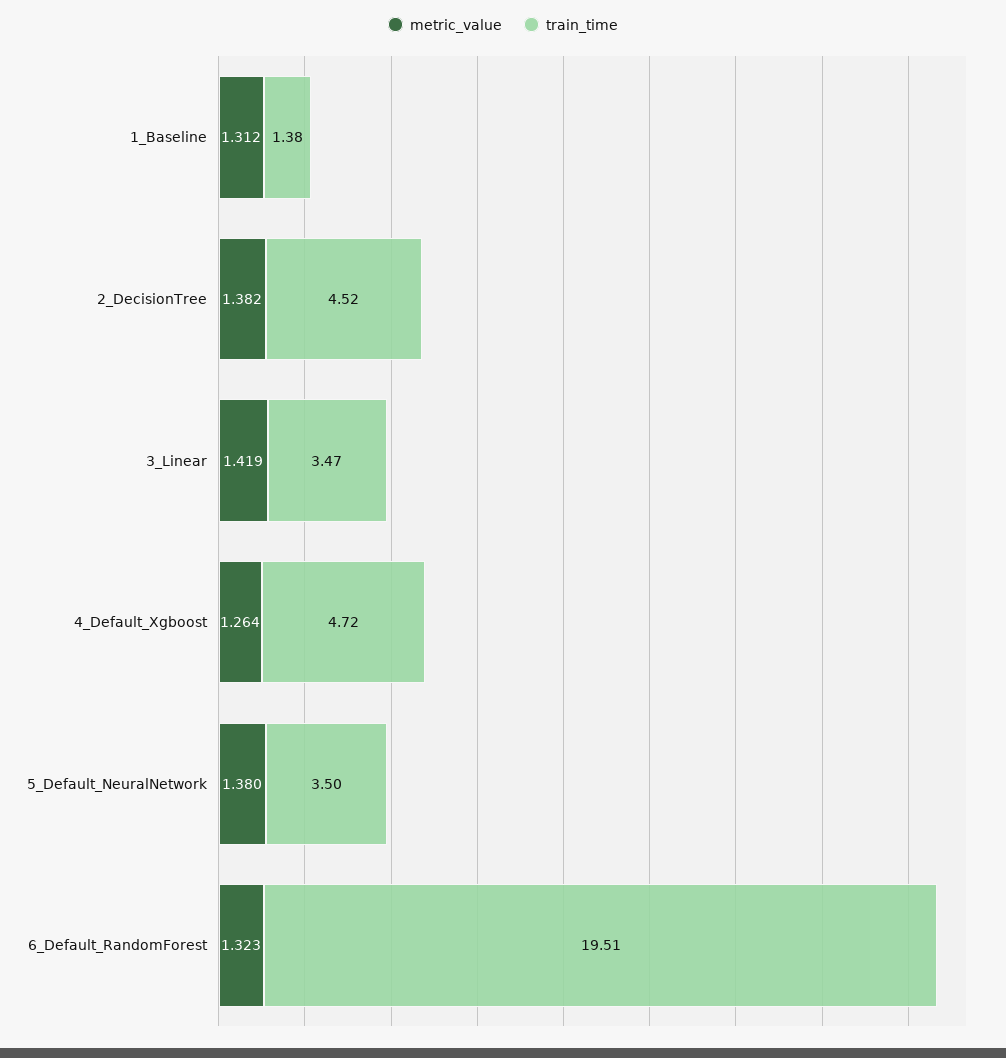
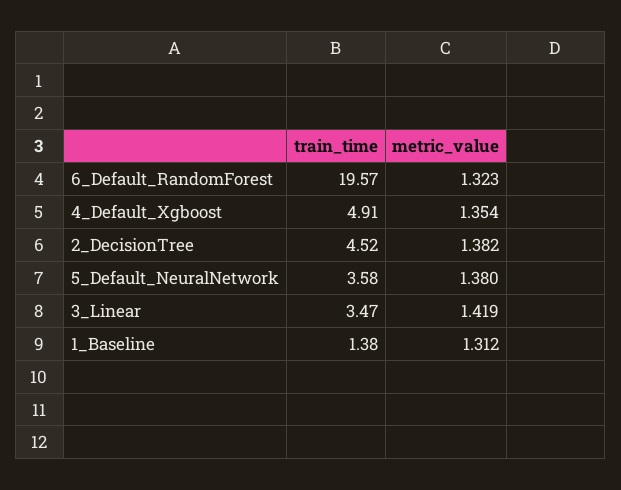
metric_value, 4_Default_Xgboost: 1.264 -> 1.354
train_time, 4_Default_Xgboost: 4.72 -> 4.91
train_time, 5_Default_NeuralNetwork: 3.5 -> 3.58
train_time, 6_Default_RandomForest: 19.51 -> 19.57

